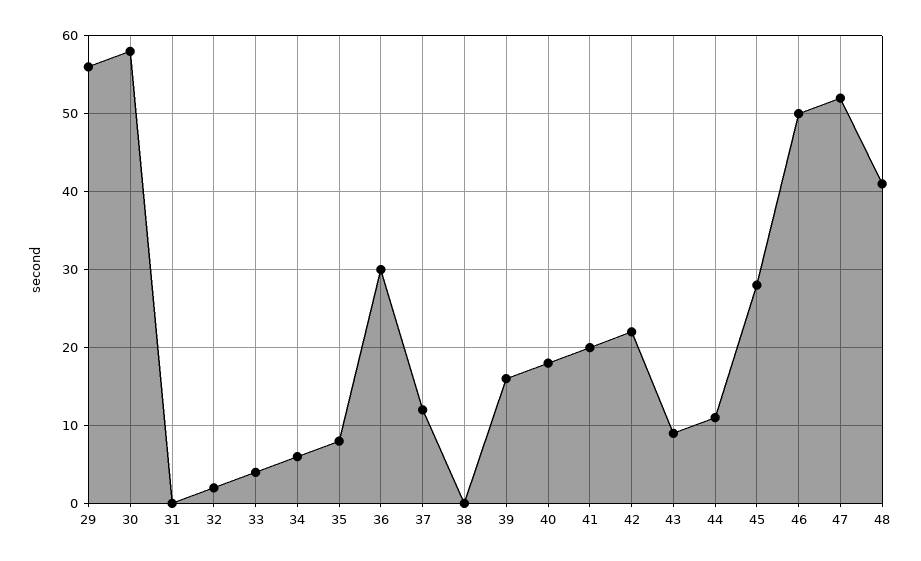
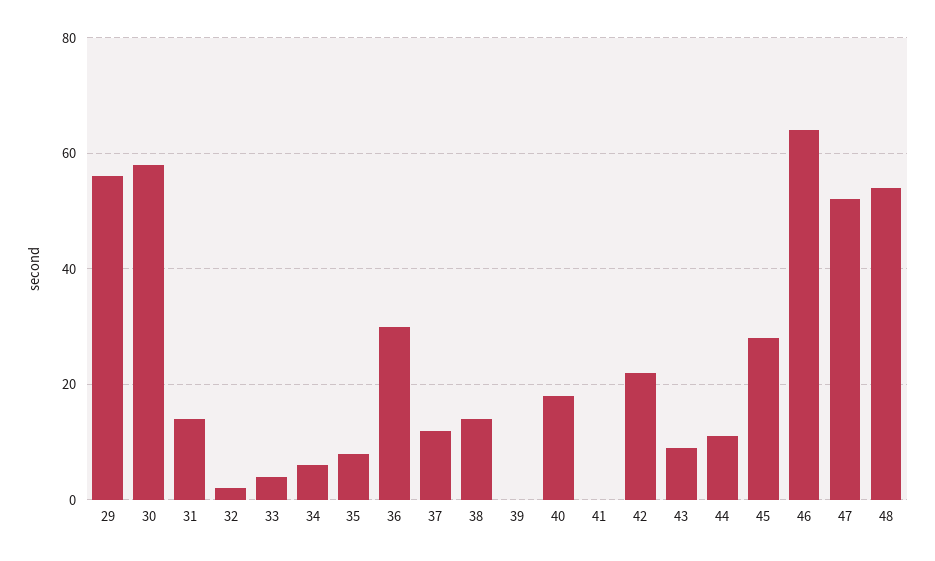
31: 0 -> 15
38: 0 -> 15
39: 16 -> 0
41: 20 -> 0
46: 50 -> 65
48: 41 -> 55

